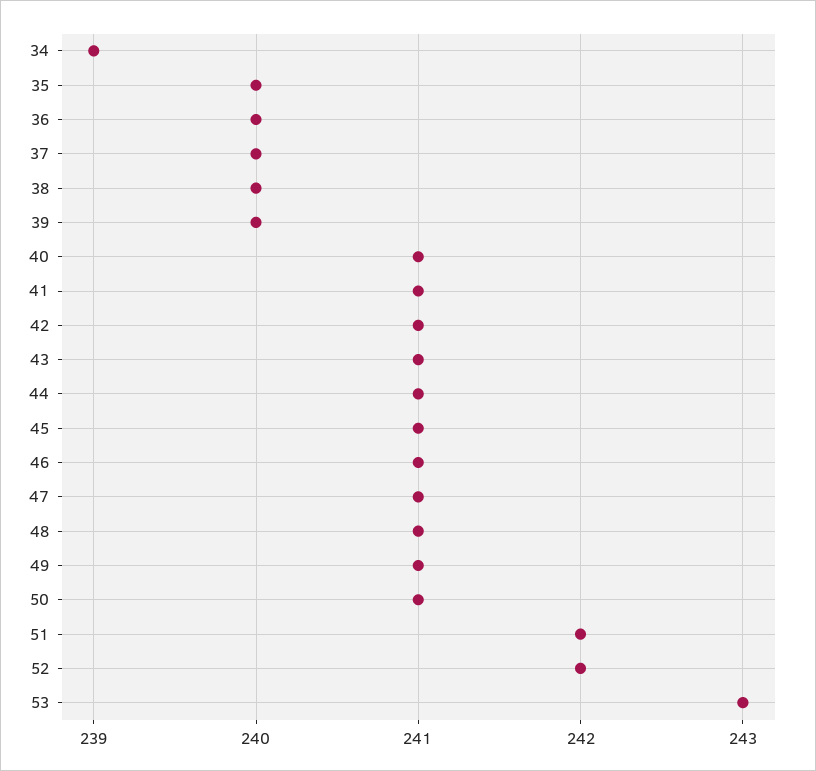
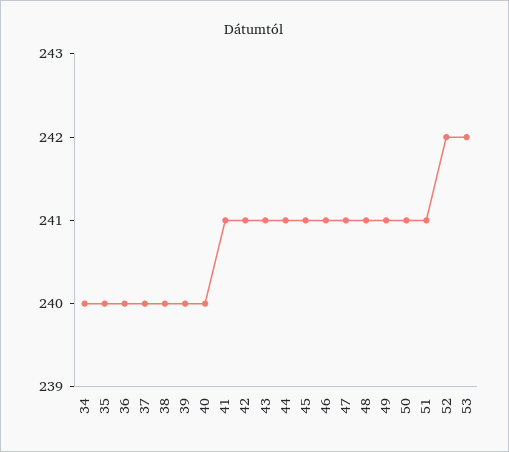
34: 239 -> 240
40: 241 -> 240
51: 242 -> 241
53: 243 -> 242

